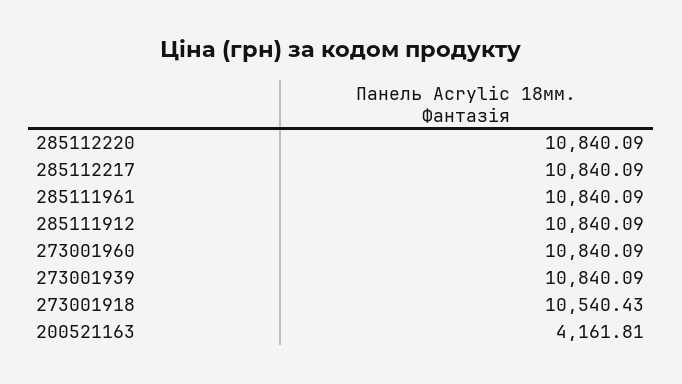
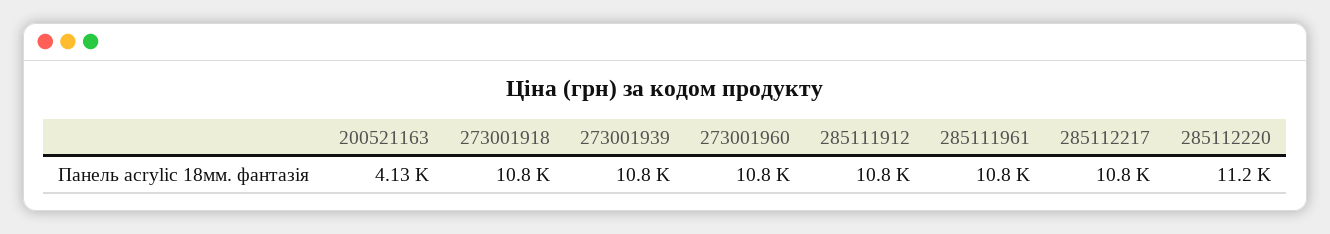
285112220: 10840.09 -> 11200
273001918: 10540.43 -> 10800
200521163: 4161.81 -> 4130

